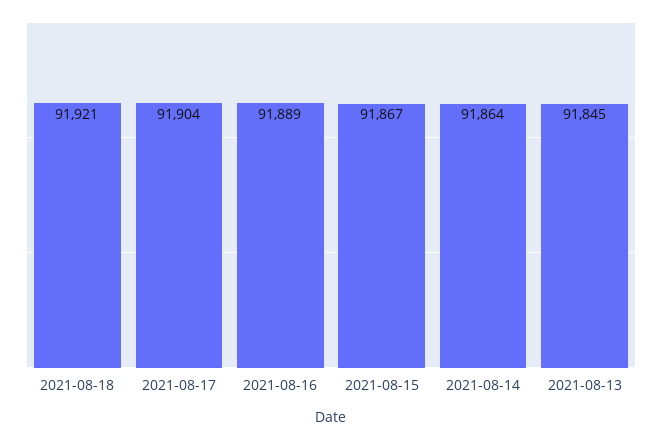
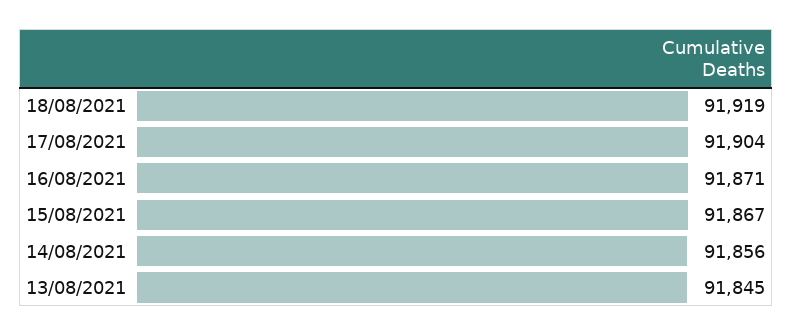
2021-08-18: 91921 -> 91919
2021-08-16: 91889 -> 91871
2021-08-14: 91864 -> 91856

